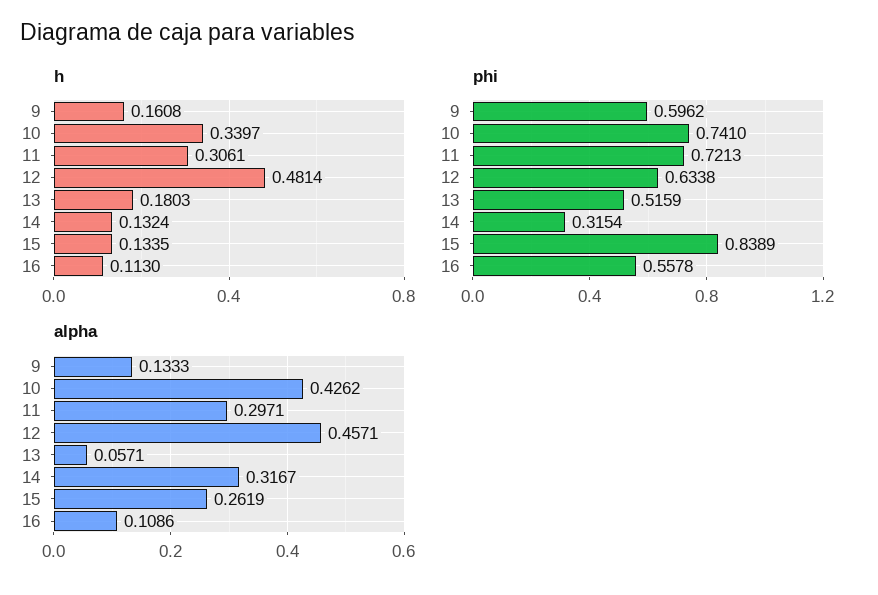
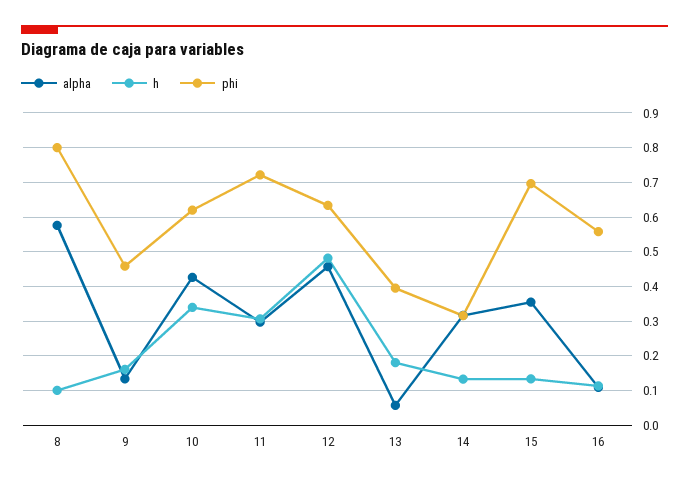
phi, 9: 0.5962 -> 0.46
phi, 10: 0.741 -> 0.62
phi, 13: 0.5159 -> 0.4
phi, 15: 0.8389 -> 0.7
alpha, 15: 0.2619 -> 0.36
alpha, 8: none -> 0.58
h, 8: none -> 0.1
phi, 8: none -> 0.8

